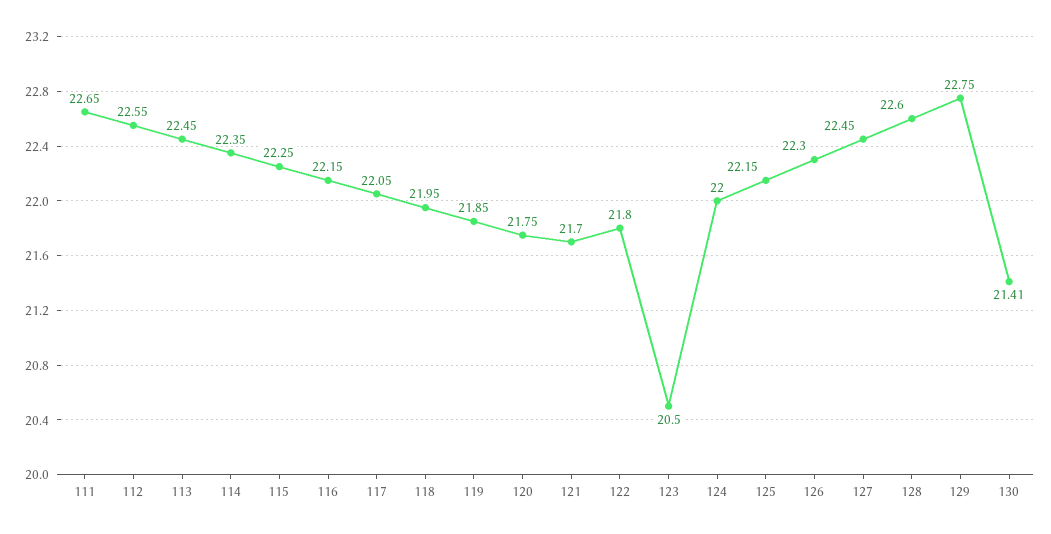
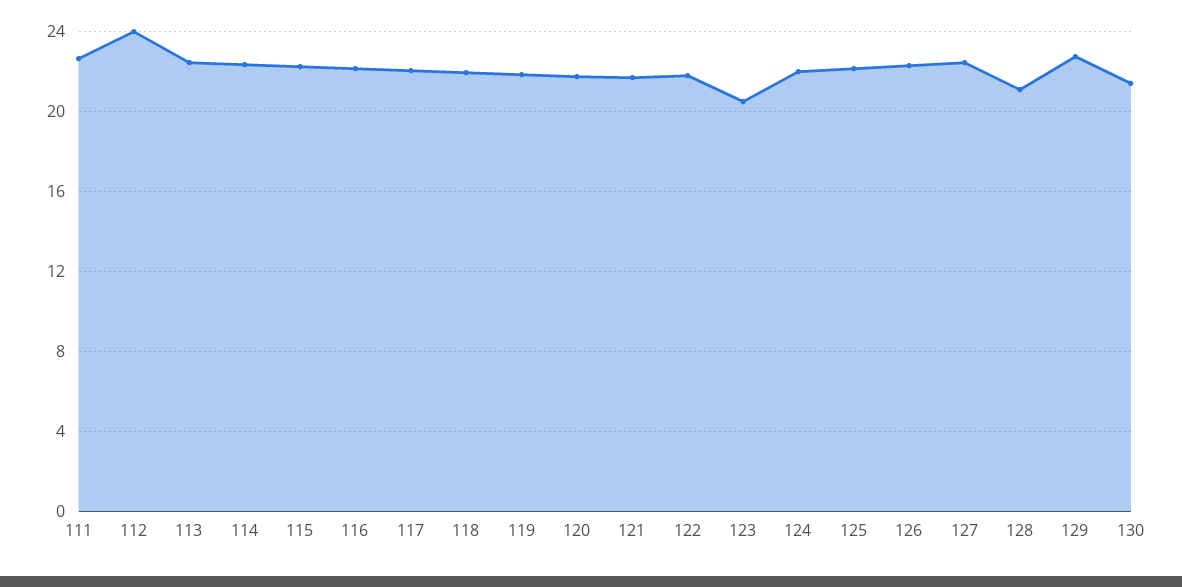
112: 22.55 -> 24
128: 22.6 -> 21

